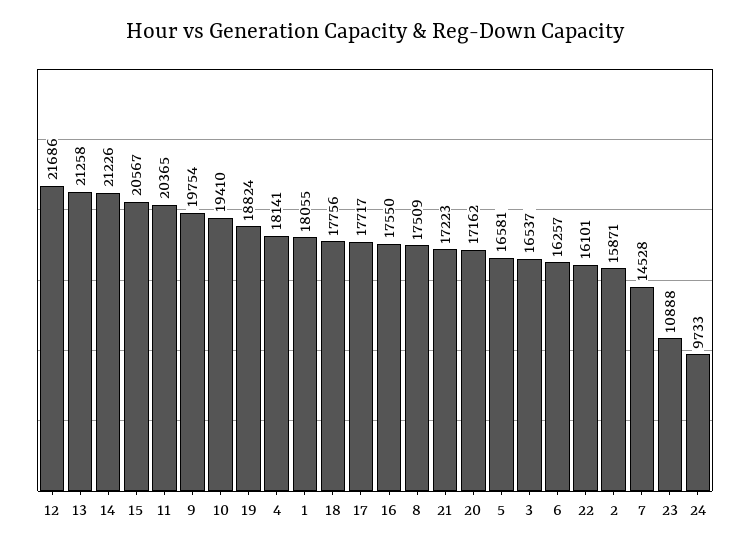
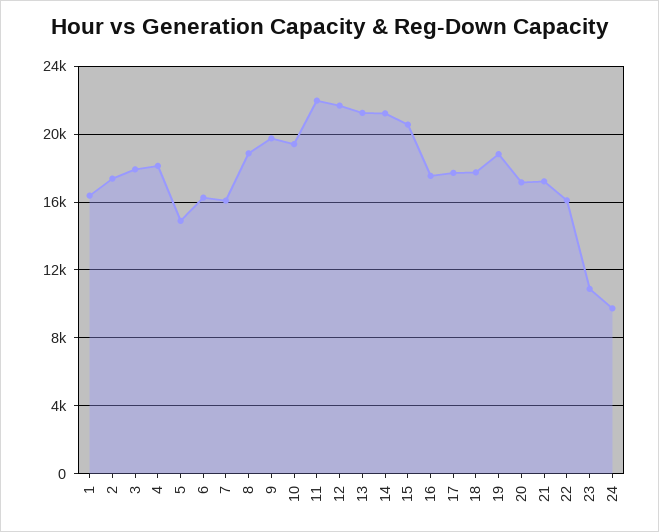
11: 20365 -> 22000
1: 18055 -> 16500
8: 17509 -> 19000
5: 16581 -> 15000
3: 16537 -> 18000
2: 15871 -> 17500
7: 14528 -> 16000

